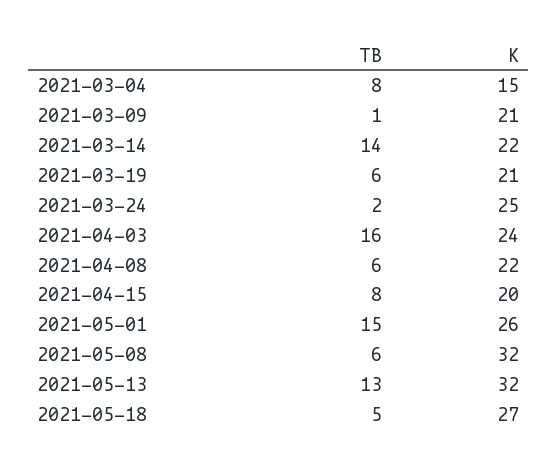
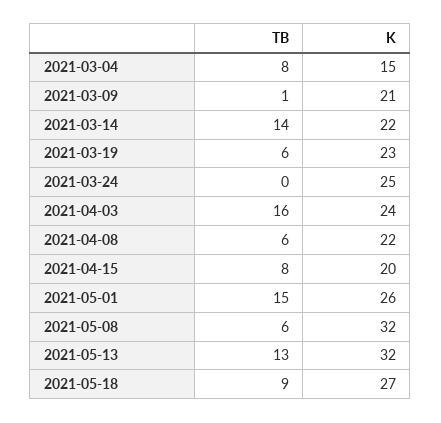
K, 2021-03-19: 21 -> 23
TB, 2021-03-24: 2 -> 0
TB, 2021-05-18: 5 -> 9

